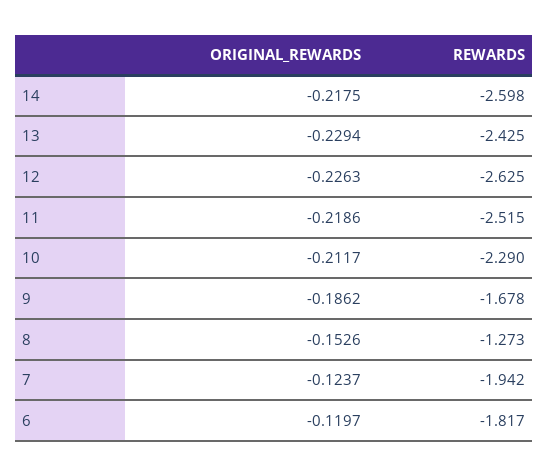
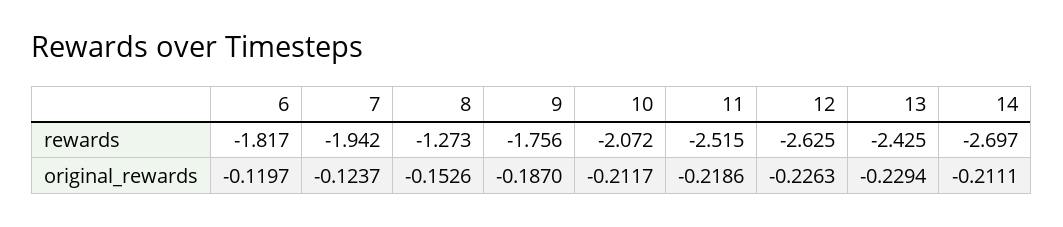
ORIGINAL_REWARDS, 14: -0.2175 -> -0.2111
REWARDS, 14: -2.598 -> -2.697
REWARDS, 10: -2.29 -> -2.072
ORIGINAL_REWARDS, 9: -0.1862 -> -0.187
REWARDS, 9: -1.678 -> -1.756

